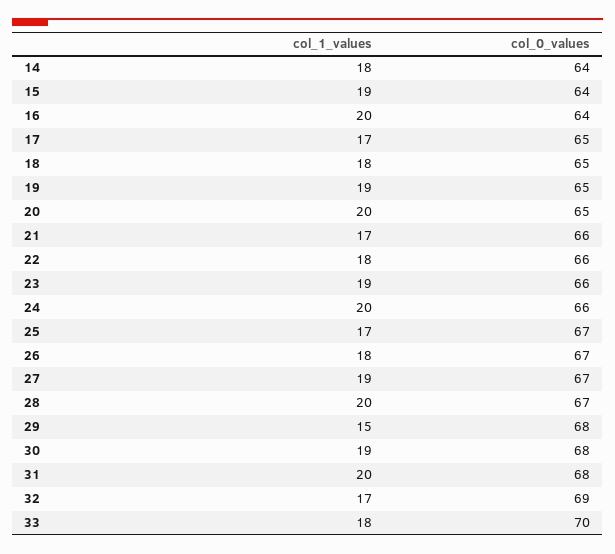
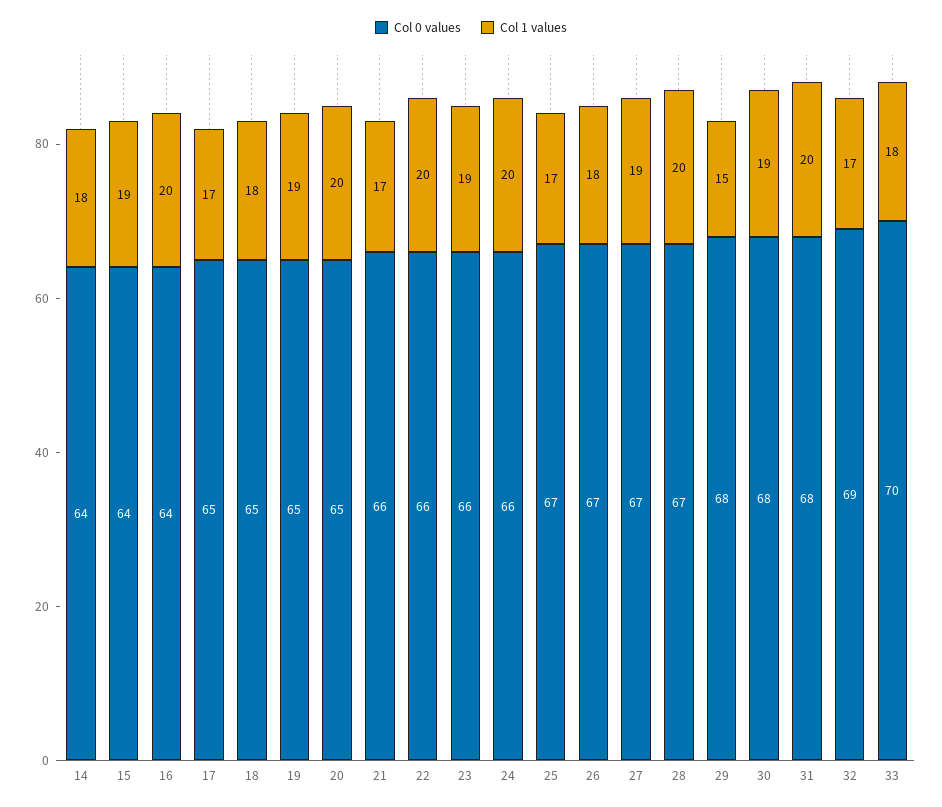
col_1_values, 22: 18 -> 20

